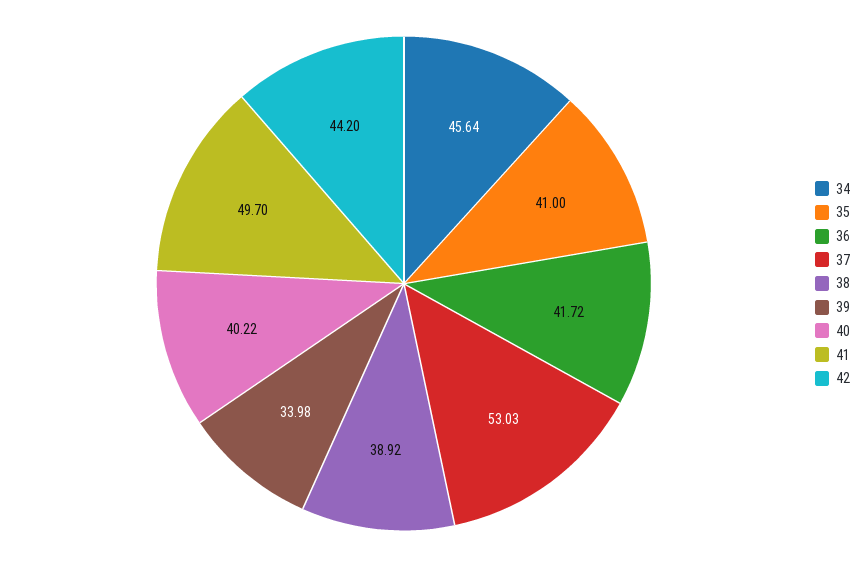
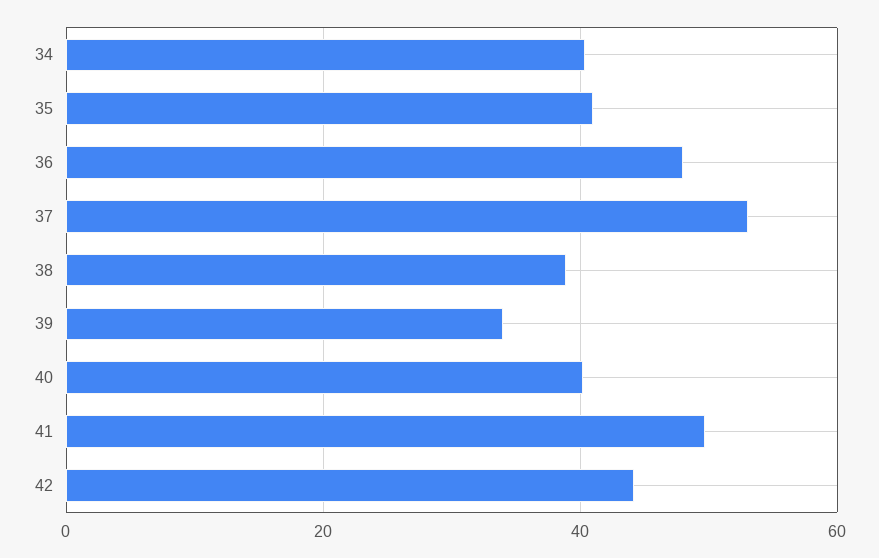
34: 45.64 -> 40
36: 41.72 -> 48

